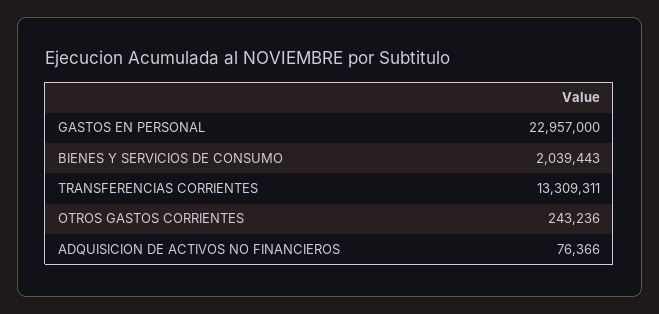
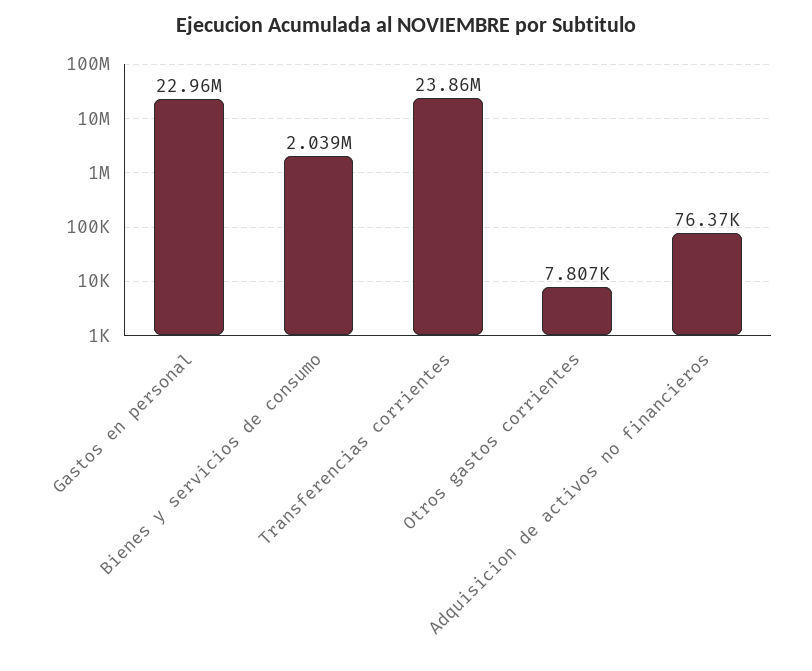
TRANSFERENCIAS CORRIENTES: 13309311 -> 23860000
OTROS GASTOS CORRIENTES: 243236 -> 7807

